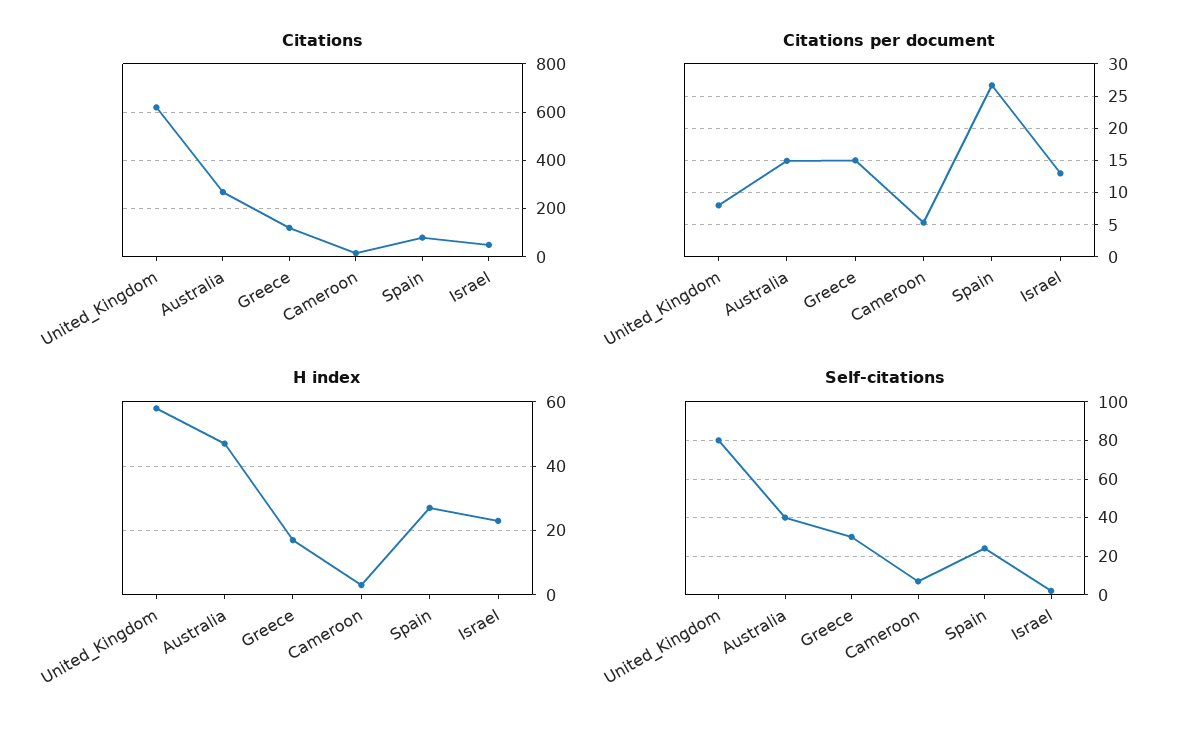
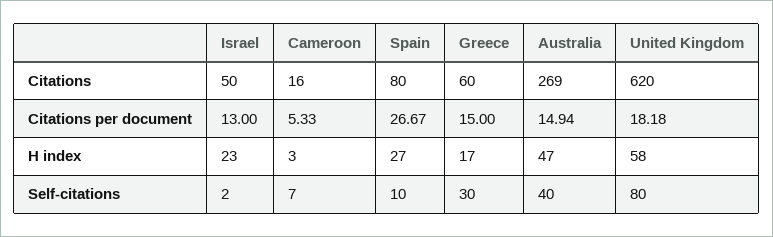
Citations, Greece: 125 -> 60
Citations per document, United_Kingdom: 8 -> 18.18
Self-citations, Spain: 25 -> 10

